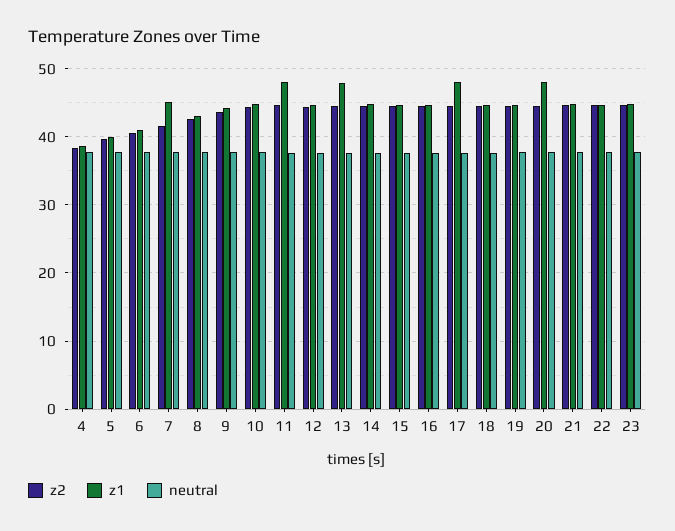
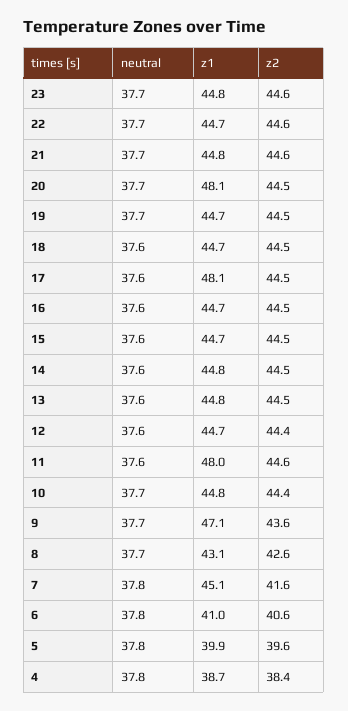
z1, 9: 44 -> 47.1
z1, 13: 48 -> 44.8

